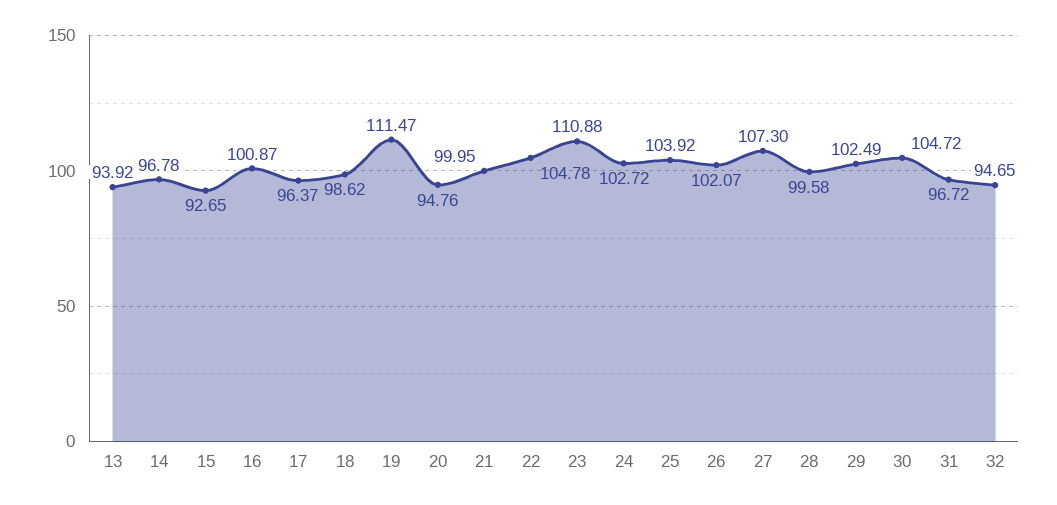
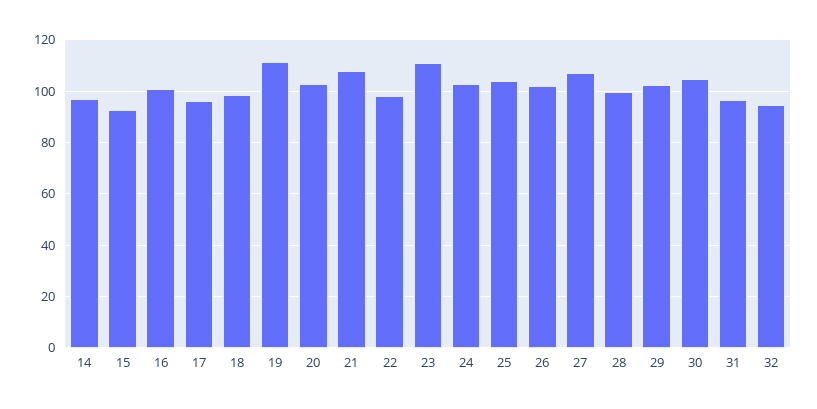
13: 93.92 -> none
20: 94.76 -> 102.5
21: 99.95 -> 107.5
22: 104.78 -> 97.5

